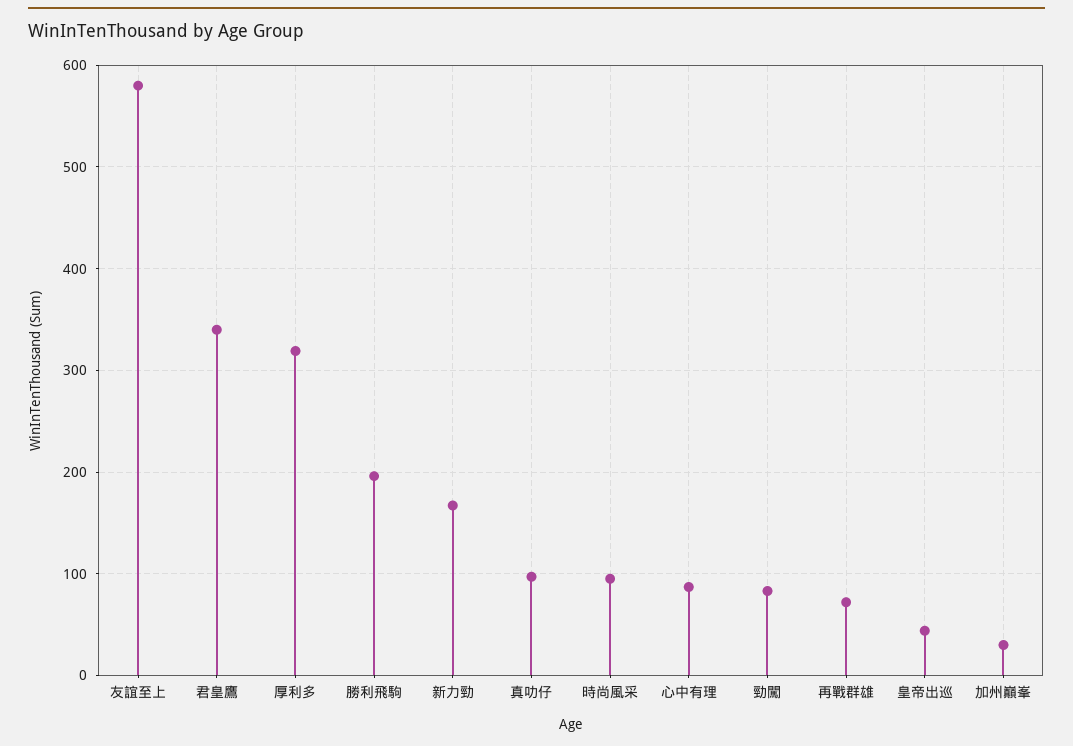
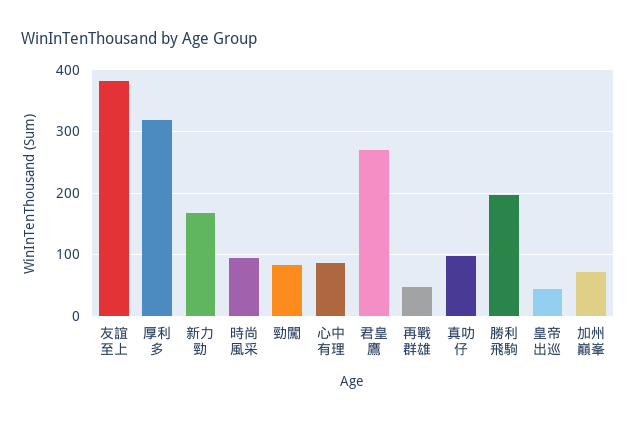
友誼至上: 580 -> 380
君皇鷹: 340 -> 270
再戰群雄: 70 -> 50
加州巔峯: 30 -> 70

